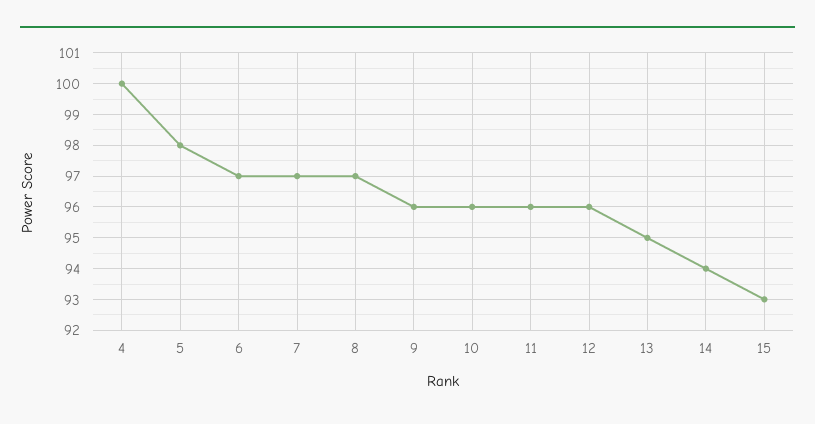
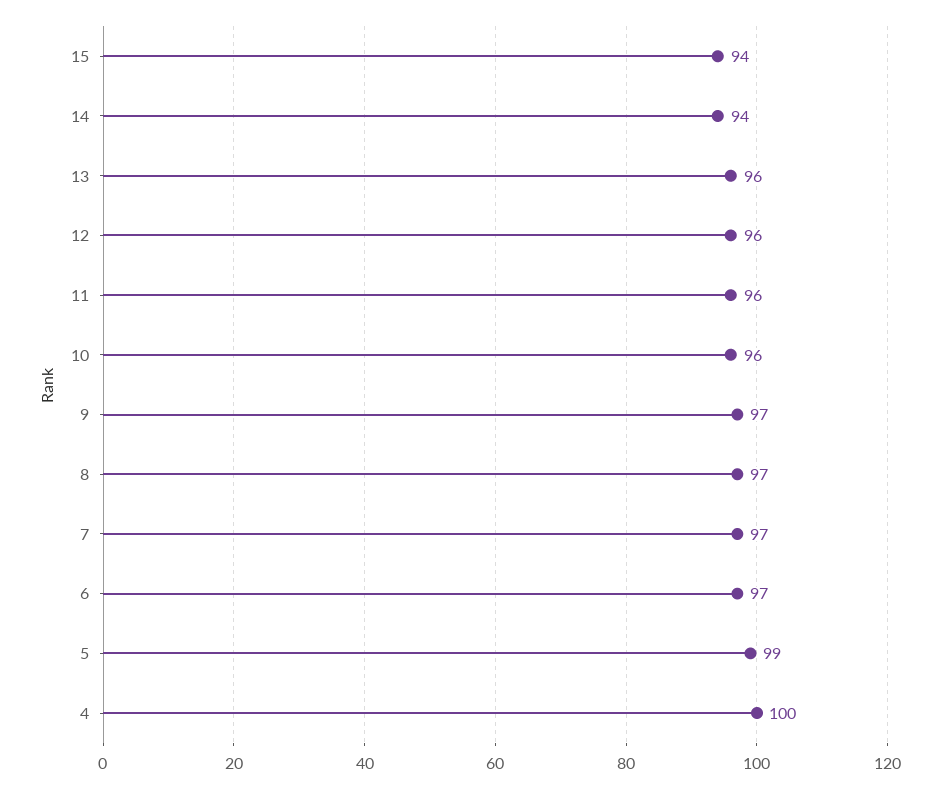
5: 98 -> 99
9: 96 -> 97
13: 95 -> 96
15: 93 -> 94

